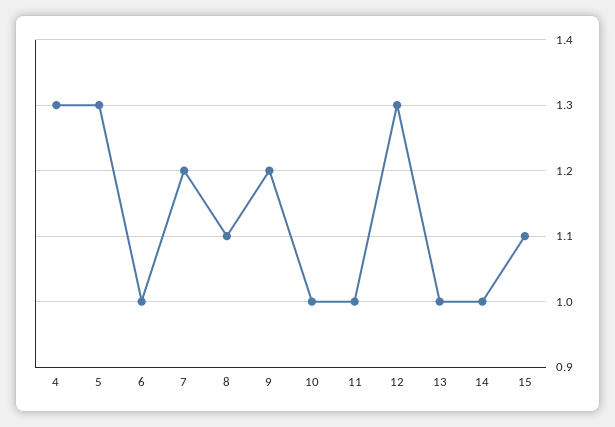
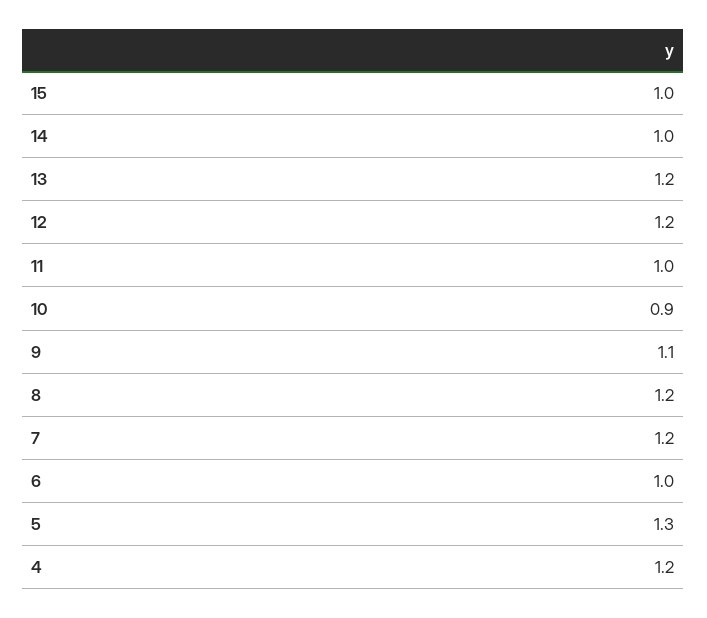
4: 1.3 -> 1.2
8: 1.1 -> 1.2
9: 1.2 -> 1.1
10: 1 -> 0.9
12: 1.3 -> 1.2
13: 1 -> 1.2
15: 1.1 -> 1

